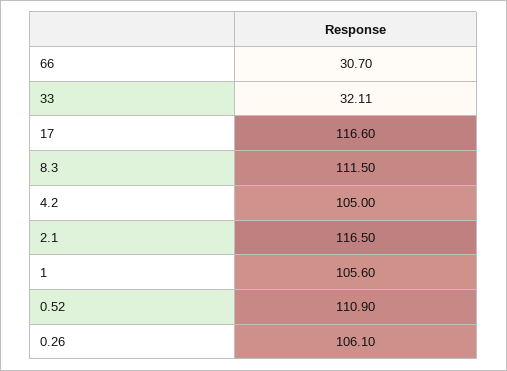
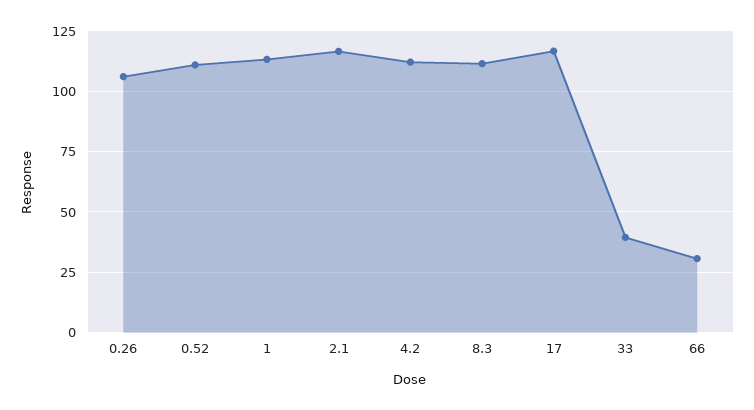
33: 32.11 -> 40
4.2: 105 -> 112.5
1: 105.6 -> 112.5

